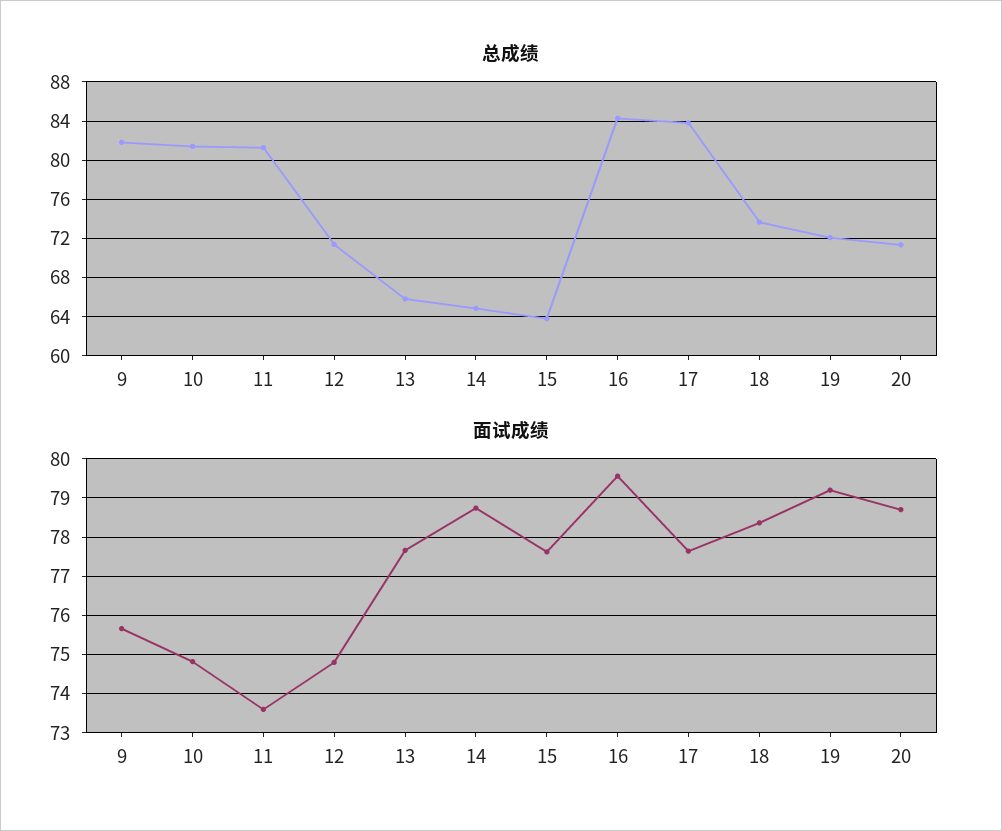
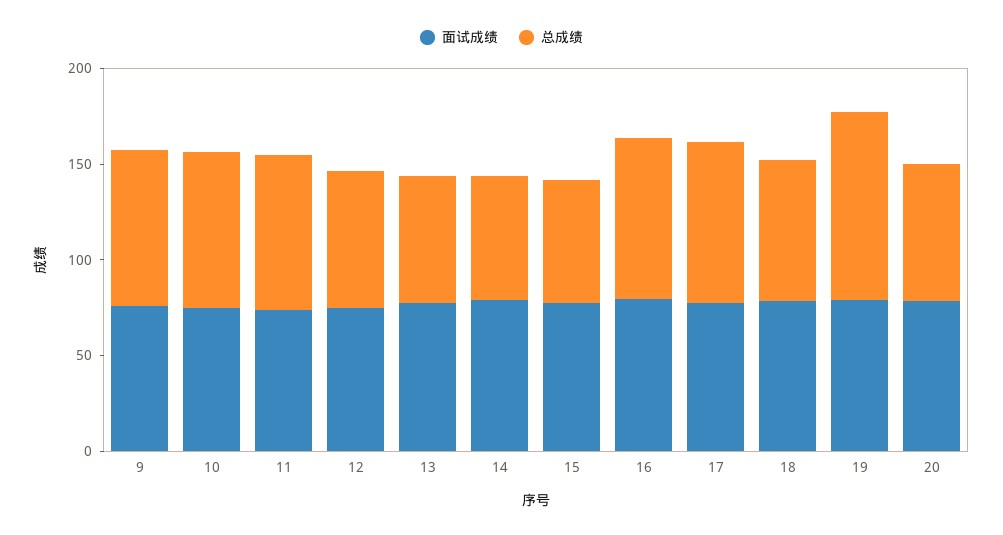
总成绩, 19: 72 -> 100

